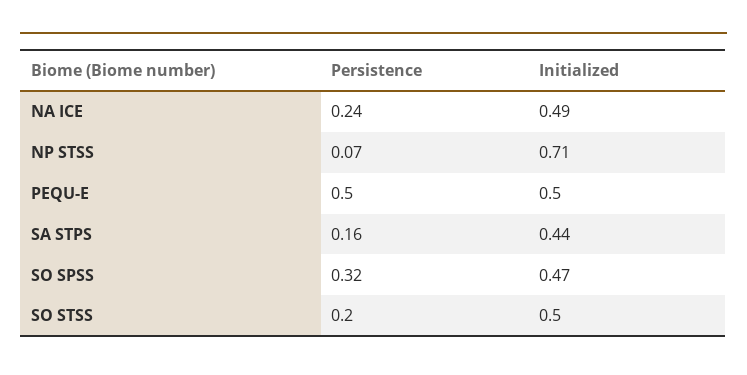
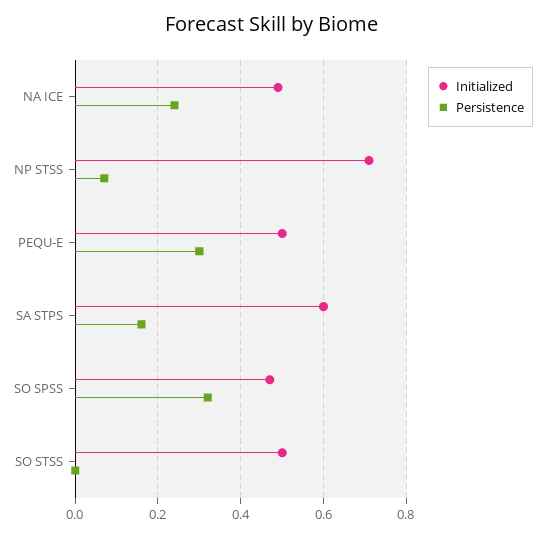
Persistence, PEQU-E: 0.5 -> 0.3
Initialized, SA STPS: 0.44 -> 0.6
Persistence, SO STSS: 0.2 -> 0

